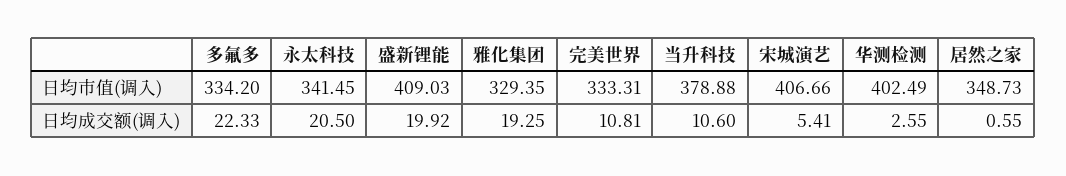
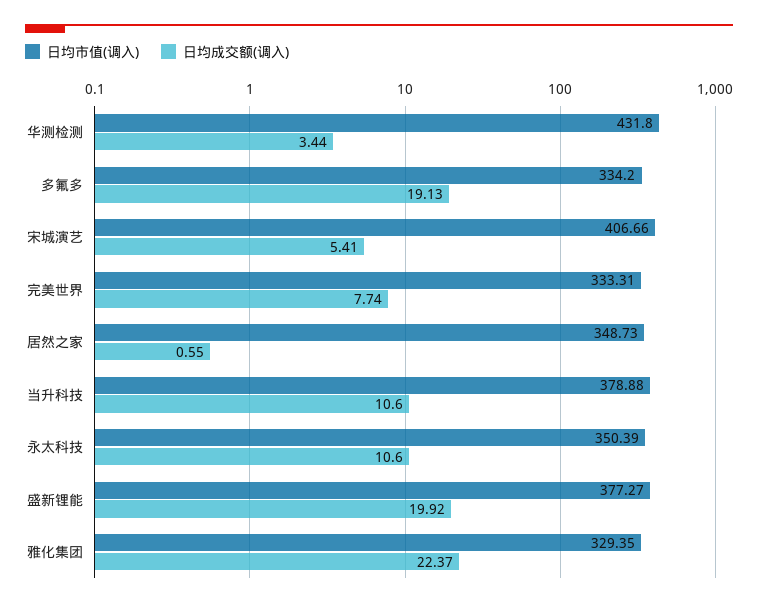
日均市值(调入), 永太科技: 341.45 -> 350.39
日均市值(调入), 盛新锂能: 409.03 -> 377.27
日均市值(调入), 华测检测: 402.49 -> 431.8
日均成交额(调入), 多氟多: 22.33 -> 19.13
日均成交额(调入), 永太科技: 20.5 -> 10.6
日均成交额(调入), 雅化集团: 19.25 -> 22.37
日均成交额(调入), 完美世界: 10.81 -> 7.74
日均成交额(调入), 华测检测: 2.55 -> 3.44

